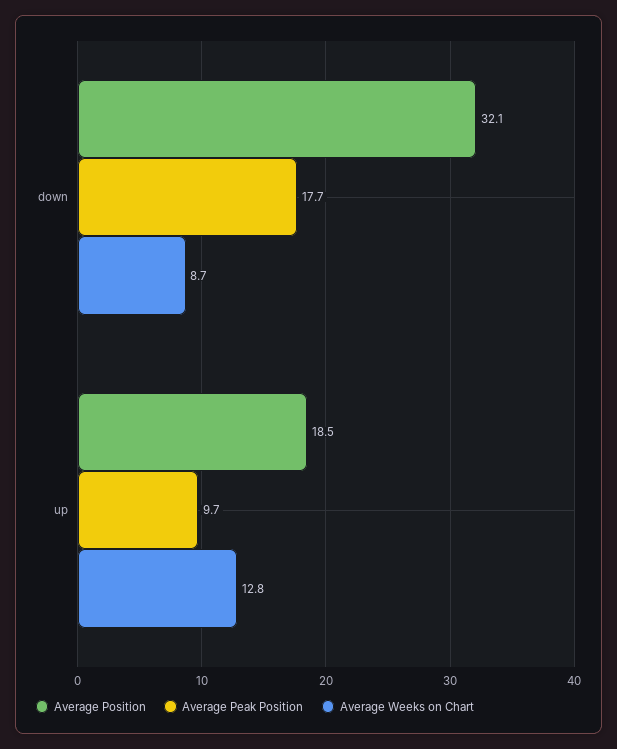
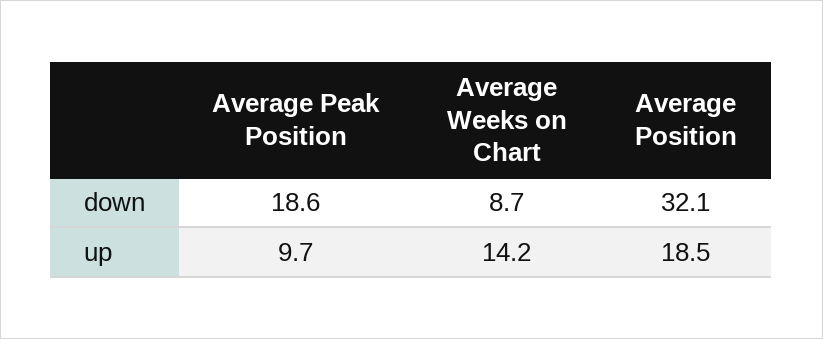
Average Peak Position, down: 17.7 -> 18.6
Average Weeks on Chart, up: 12.8 -> 14.2

